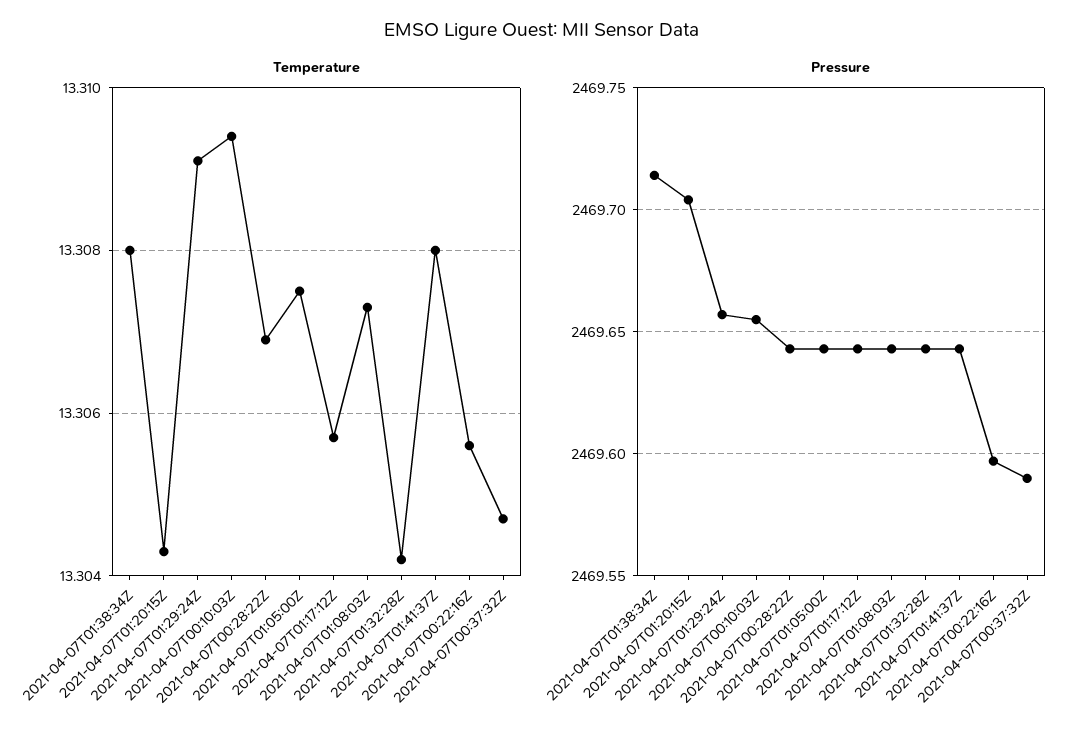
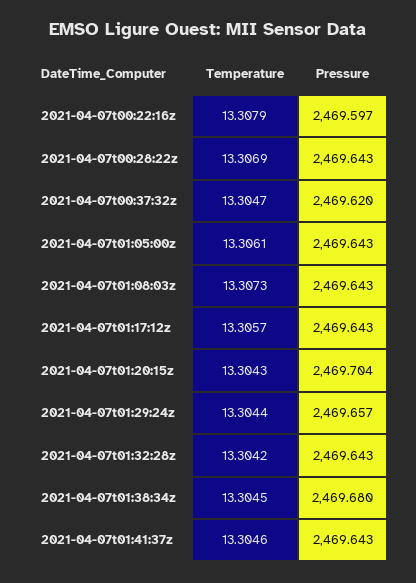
Temperature, 2021-04-07T01:38:34Z: 13.308 -> 13.3045
Temperature, 2021-04-07T01:29:24Z: 13.309 -> 13.3044
Temperature, 2021-04-07T00:10:03Z: 13.3095 -> none
Temperature, 2021-04-07T01:05:00Z: 13.3075 -> 13.3061
Temperature, 2021-04-07T01:41:37Z: 13.308 -> 13.3046
Temperature, 2021-04-07T00:22:16Z: 13.3055 -> 13.3079
Pressure, 2021-04-07T01:38:34Z: 2469.715 -> 2469.68
Pressure, 2021-04-07T00:10:03Z: 2469.655 -> none
Pressure, 2021-04-07T00:37:32Z: 2469.59 -> 2469.62

